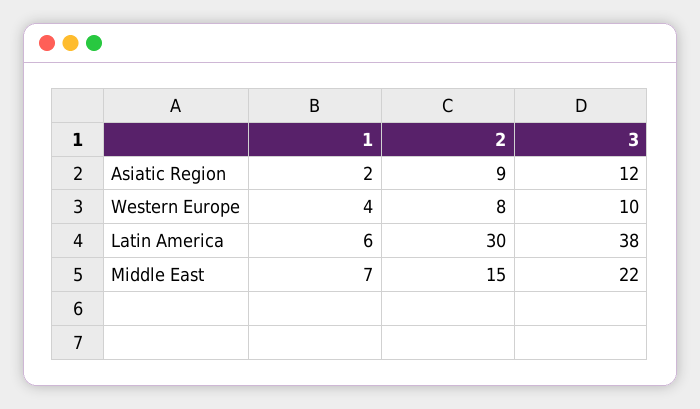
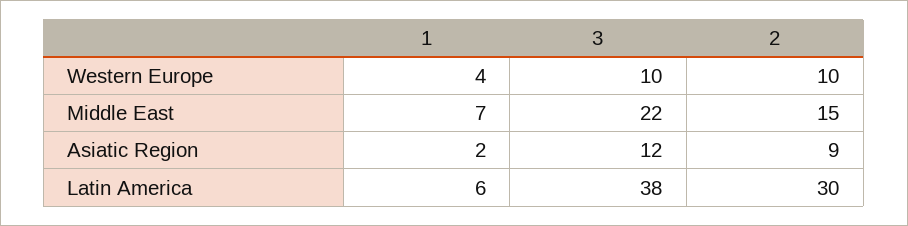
2, Western Europe: 8 -> 10

